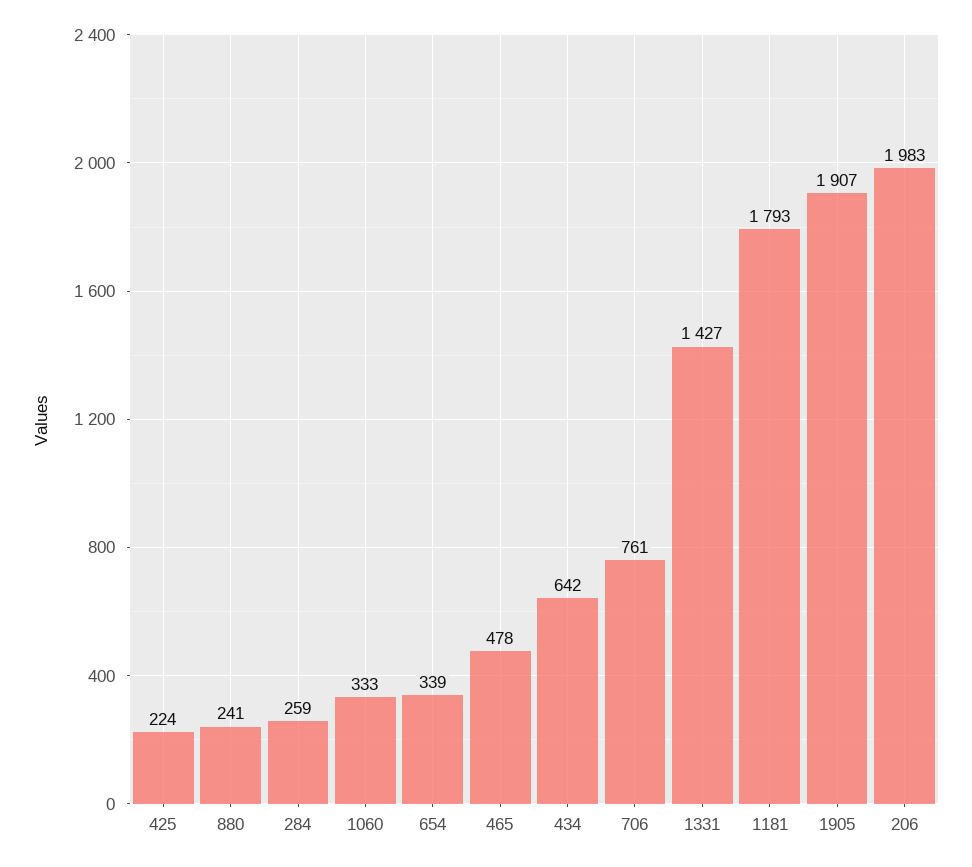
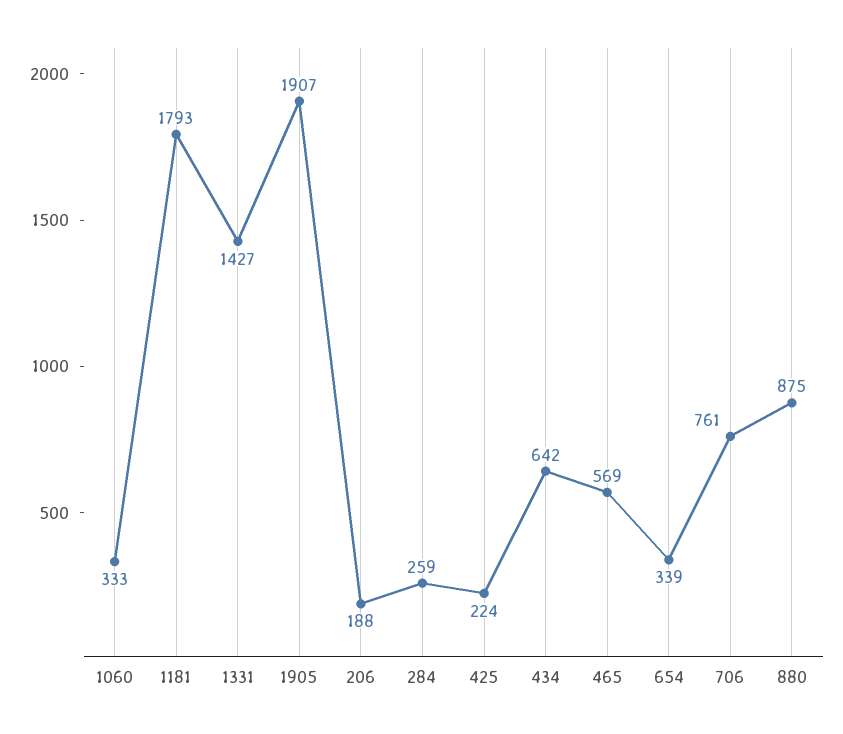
880: 241 -> 875
465: 478 -> 569
206: 1983 -> 188

